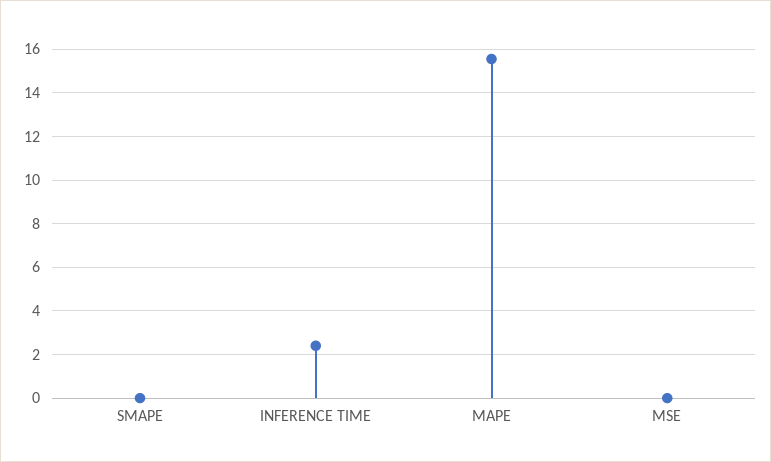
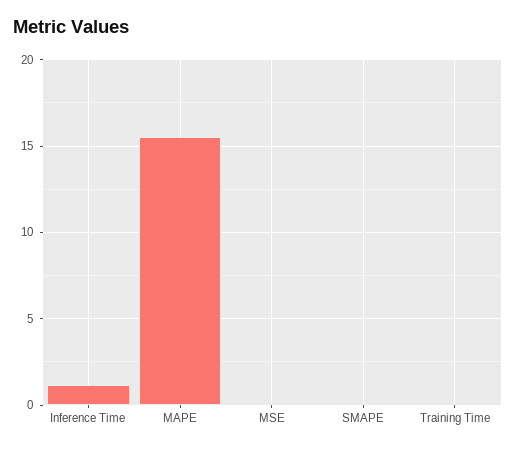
INFERENCE TIME: 2.5 -> 1
Training Time: none -> 0

